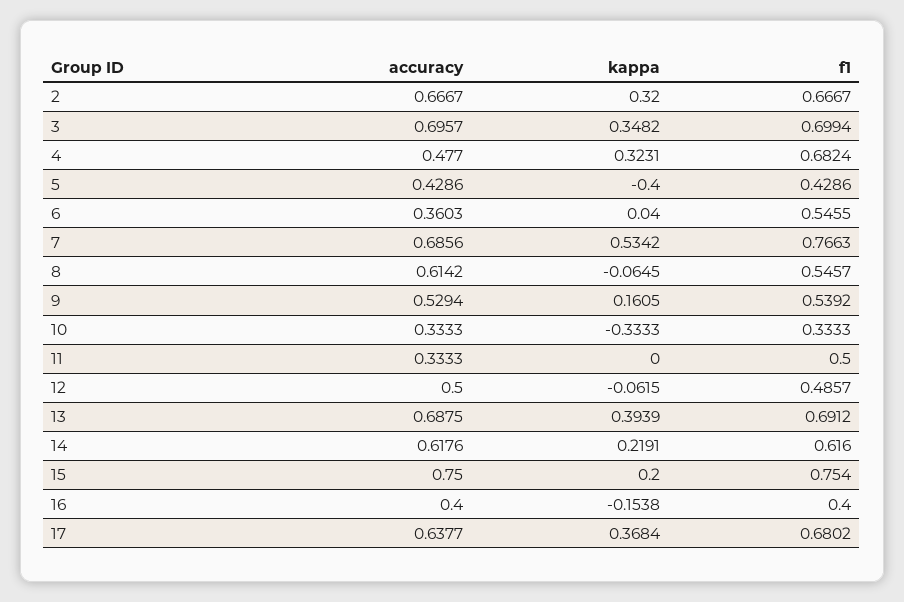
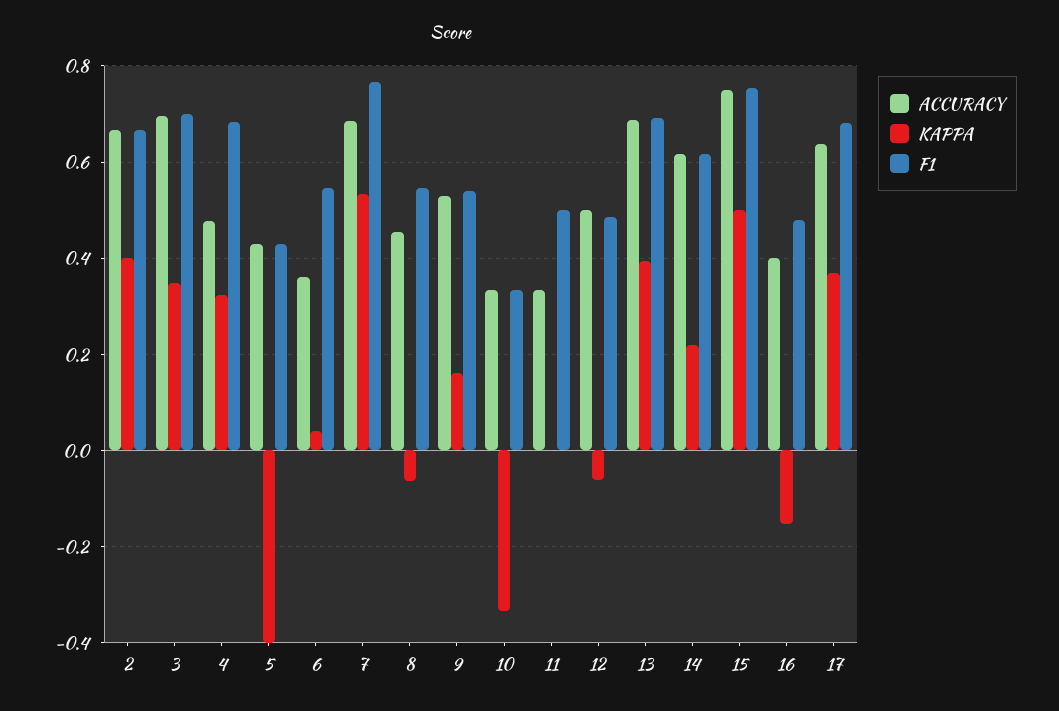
kappa, 2: 0.32 -> 0.4
accuracy, 8: 0.6142 -> 0.46
kappa, 15: 0.2 -> 0.5
f1, 16: 0.4 -> 0.48

